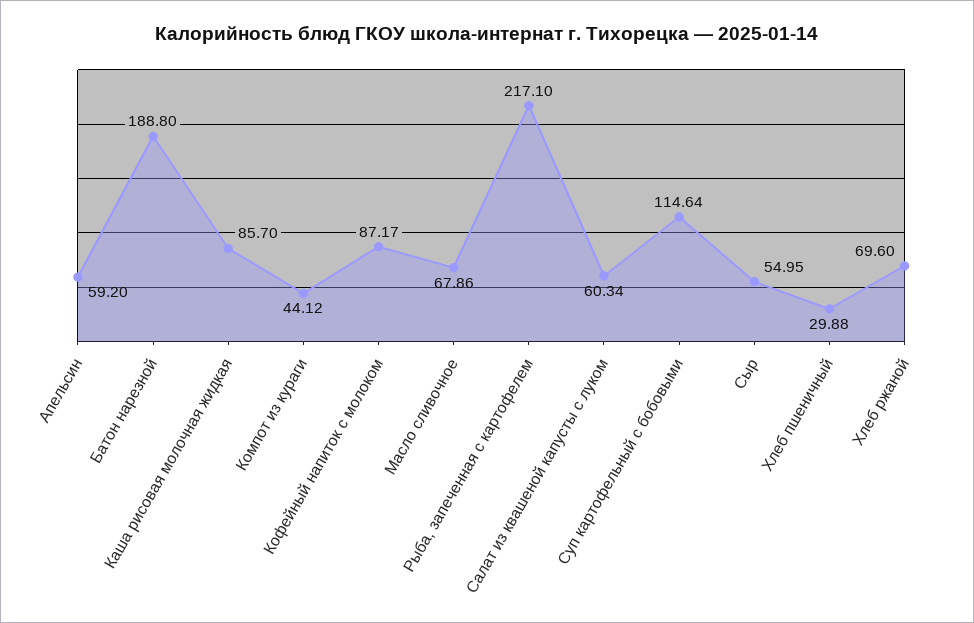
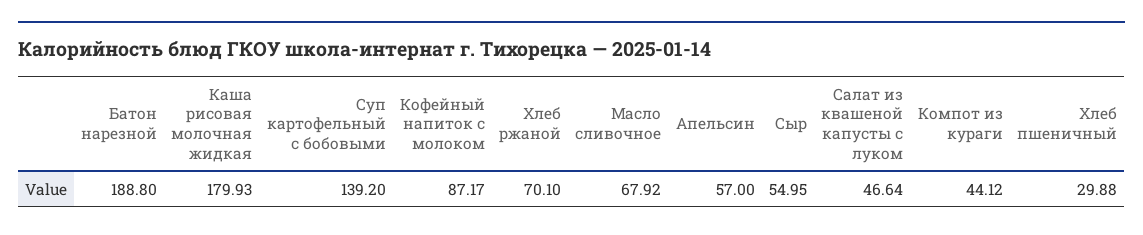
Апельсин: 59.2 -> 57
Каша рисовая молочная жидкая: 85.7 -> 179.93
Масло сливочное: 67.86 -> 67.92
Рыба, запеченная с картофелем: 217.1 -> none
Салат из квашеной капусты с луком: 60.34 -> 46.64
Суп картофельный с бобовыми: 114.64 -> 139.2
Хлеб ржаной: 69.6 -> 70.1

